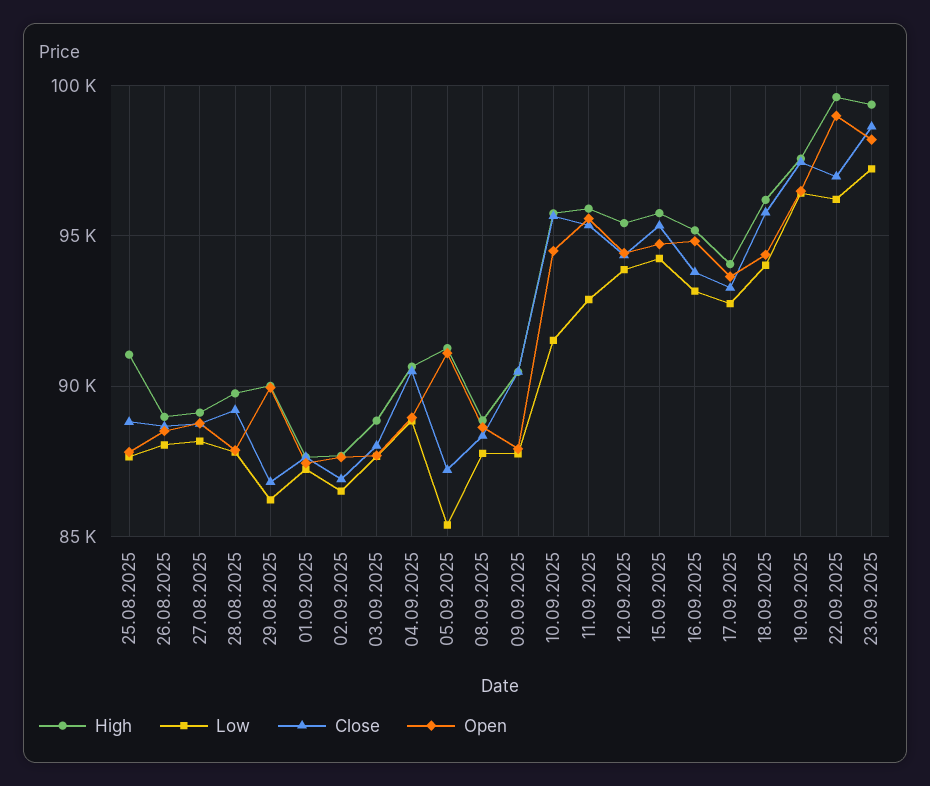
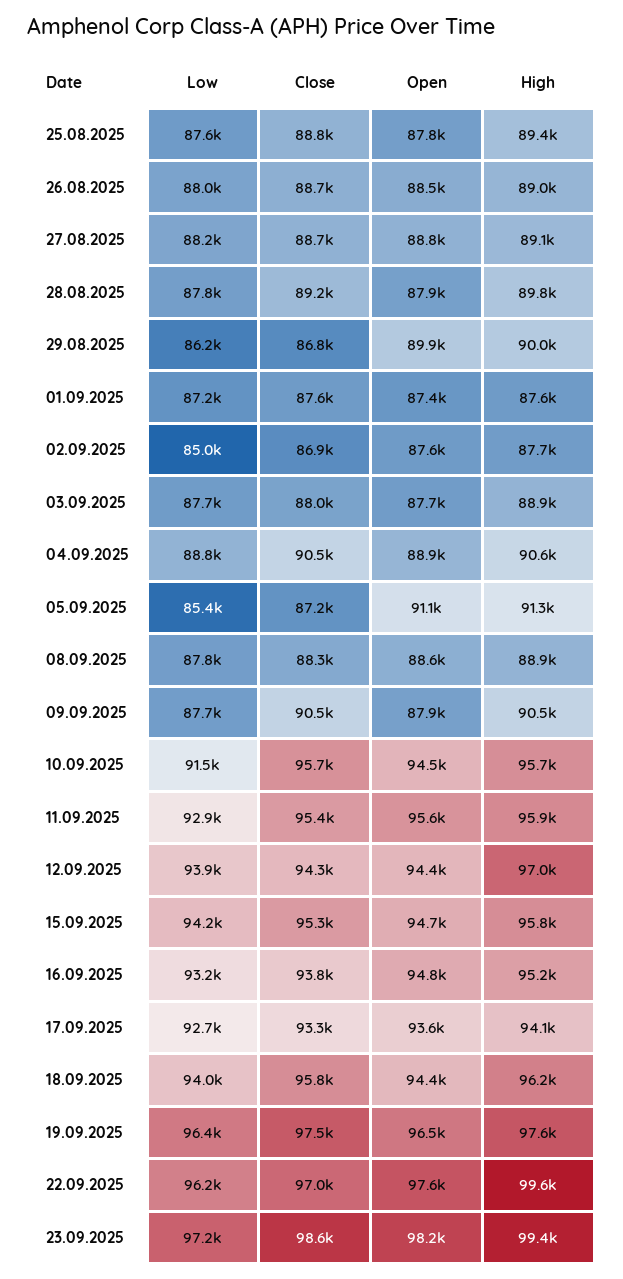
High, 25.08.2025: 91000 -> 89400
Low, 02.09.2025: 86500 -> 85000
High, 12.09.2025: 95500 -> 97000
Open, 22.09.2025: 99000 -> 97600

